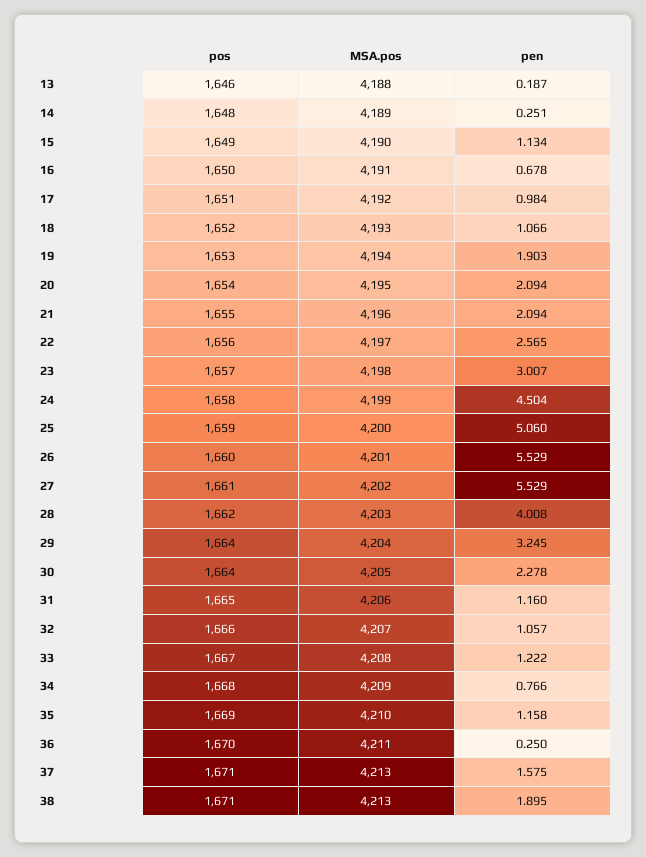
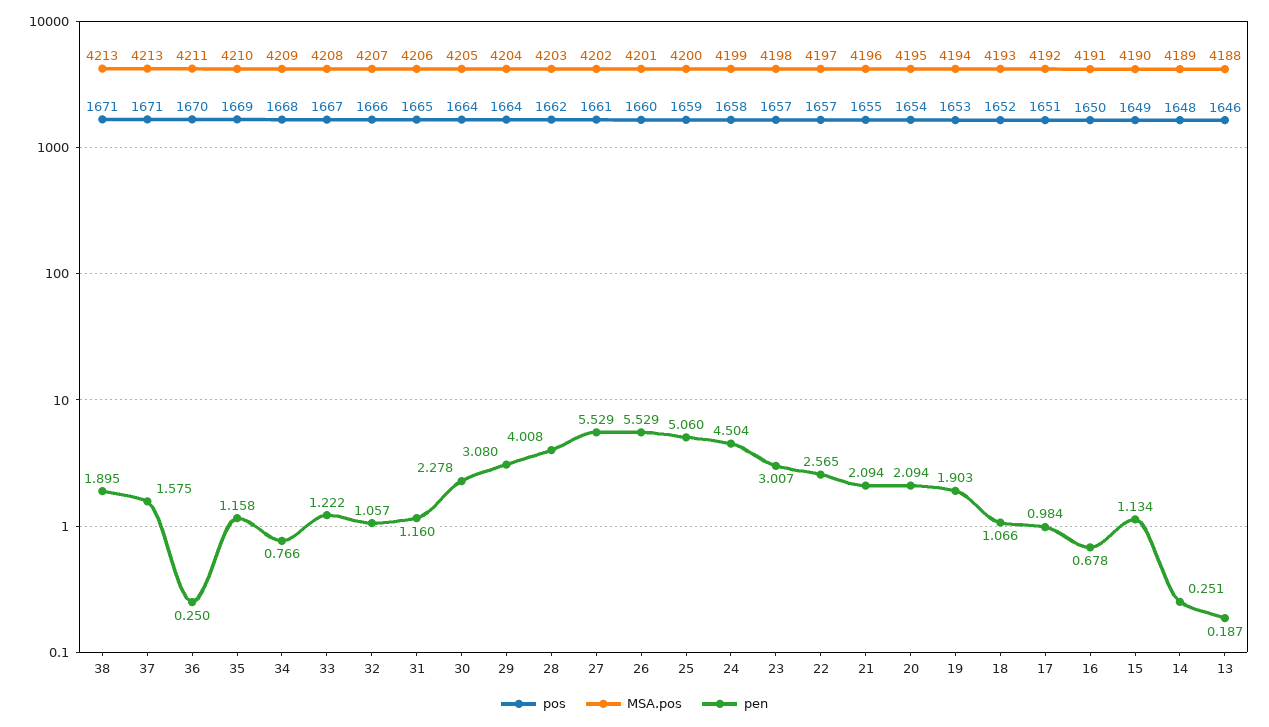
pos, 22: 1656 -> 1657
pen, 29: 3.245 -> 3.08

